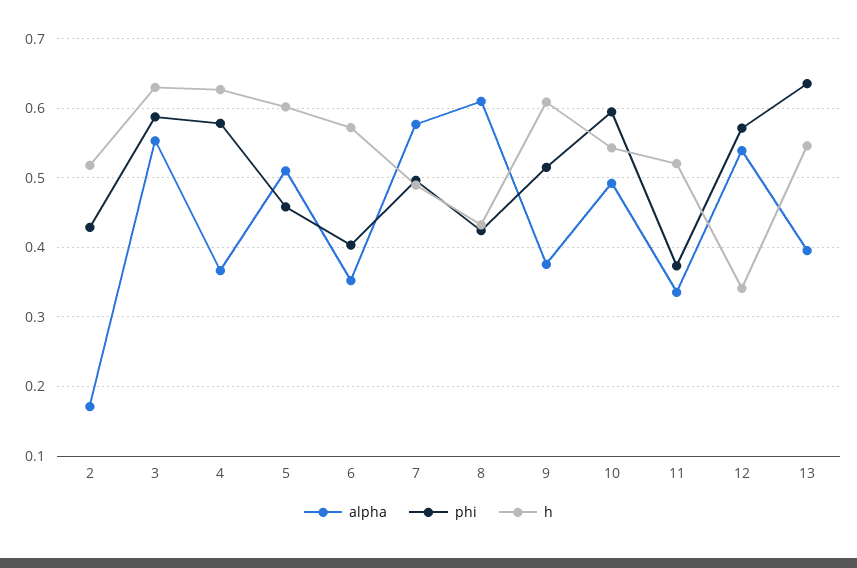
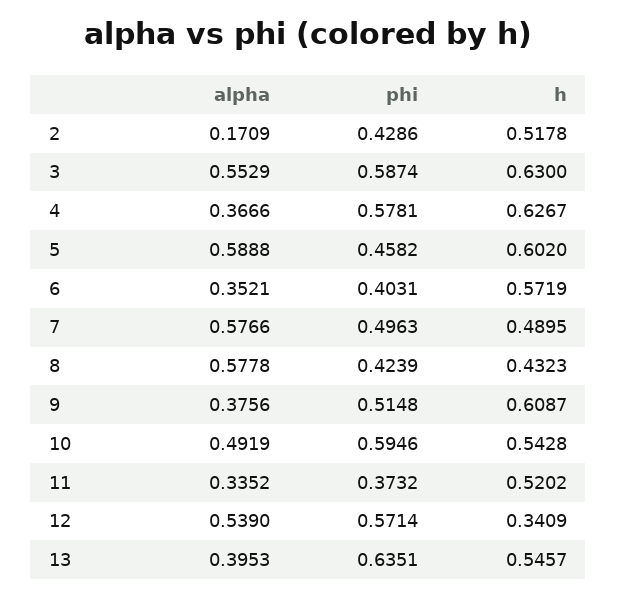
alpha, 5: 0.51 -> 0.5888
alpha, 8: 0.61 -> 0.5778

